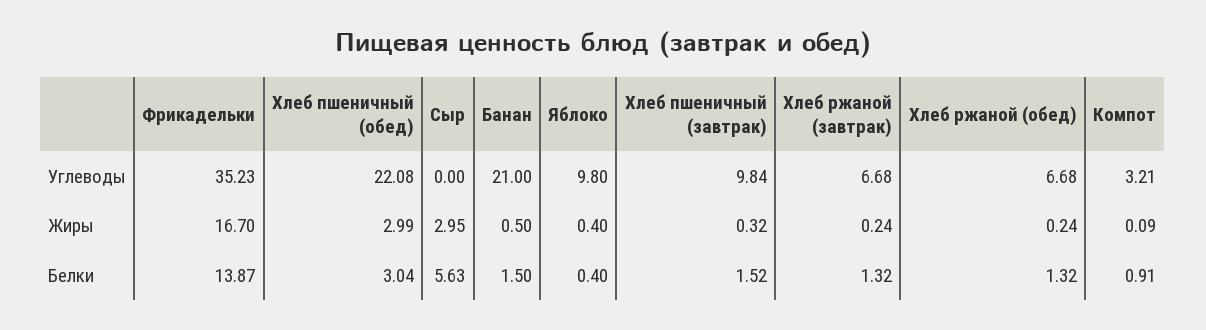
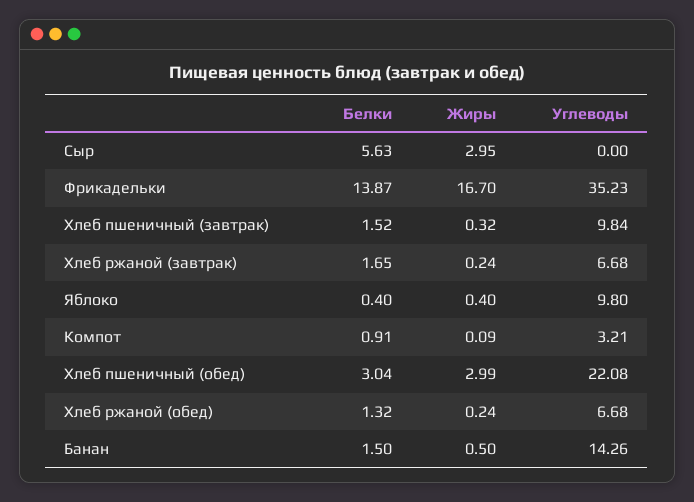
Банан, Углеводы: 21 -> 14.26
Хлеб ржаной (завтрак), Белки: 1.32 -> 1.65

